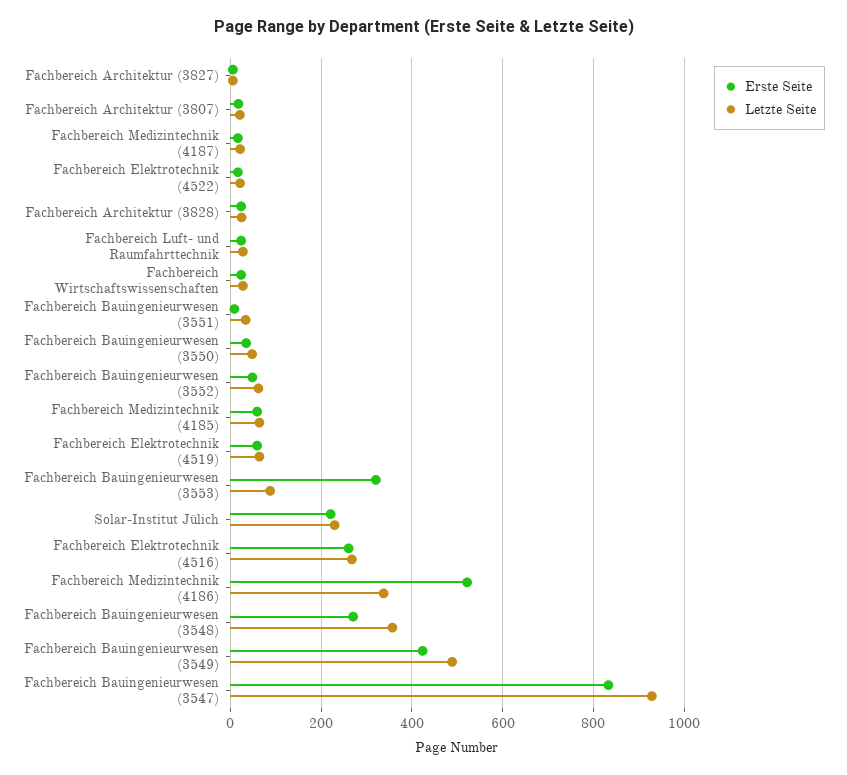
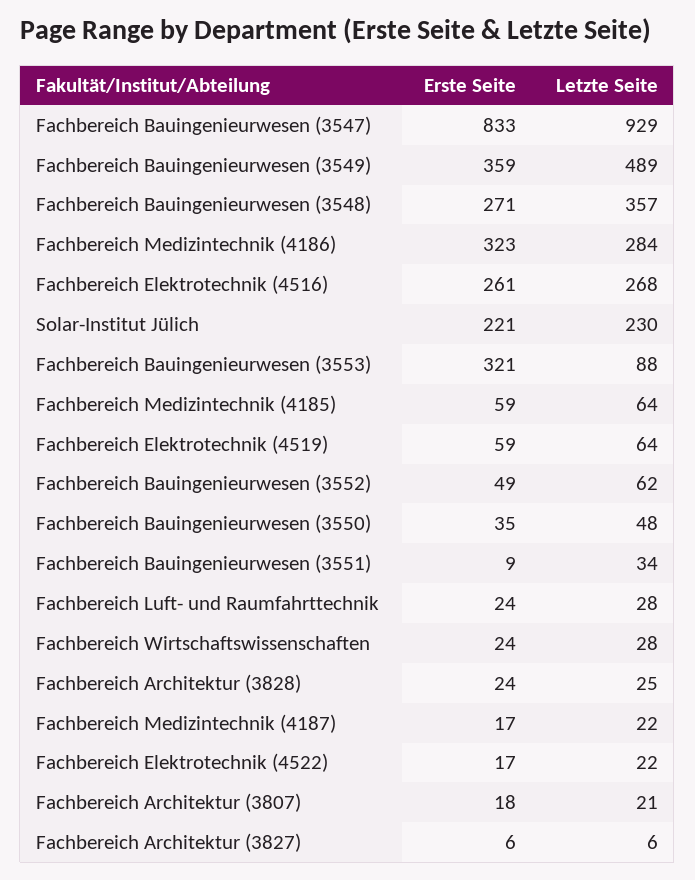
Erste Seite, Fachbereich Medizintechnik (4186): 520 -> 323
Letzte Seite, Fachbereich Medizintechnik (4186): 340 -> 284
Erste Seite, Fachbereich Bauingenieurwesen (3549): 420 -> 359

